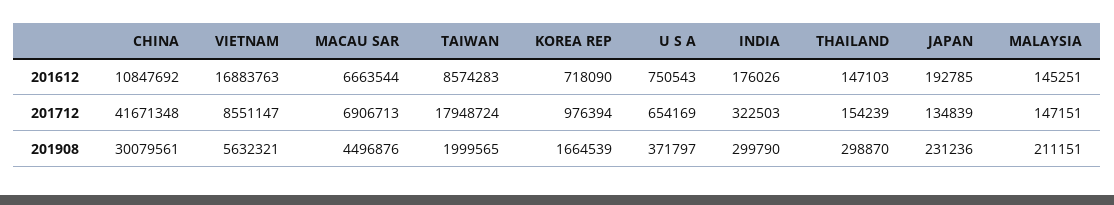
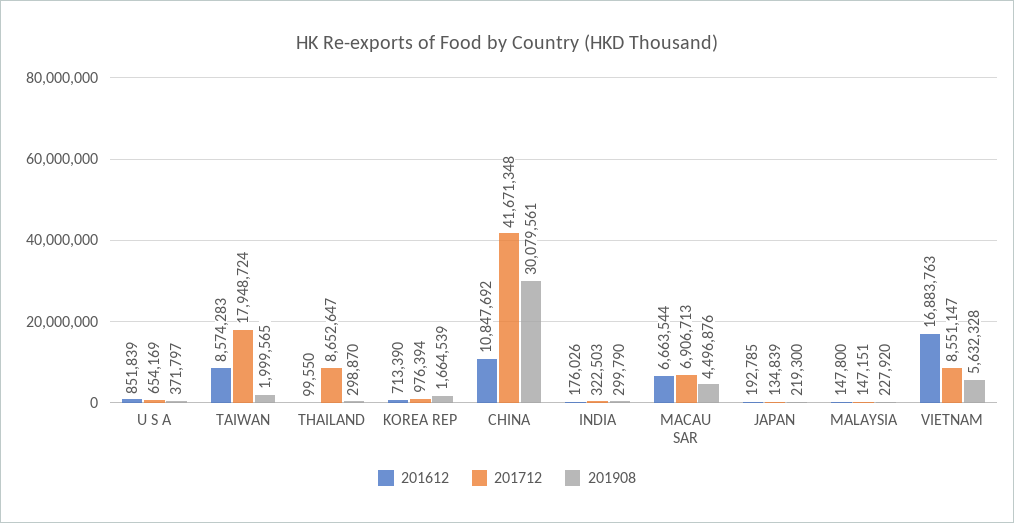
201612, KOREA REP: 718090 -> 713390
201612, U S A: 750543 -> 851839
201612, THAILAND: 147103 -> 99550
201612, MALAYSIA: 145251 -> 147800
201712, THAILAND: 154239 -> 8652647
201908, VIETNAM: 5632321 -> 5632328
201908, JAPAN: 231236 -> 219300
201908, MALAYSIA: 211151 -> 227920

